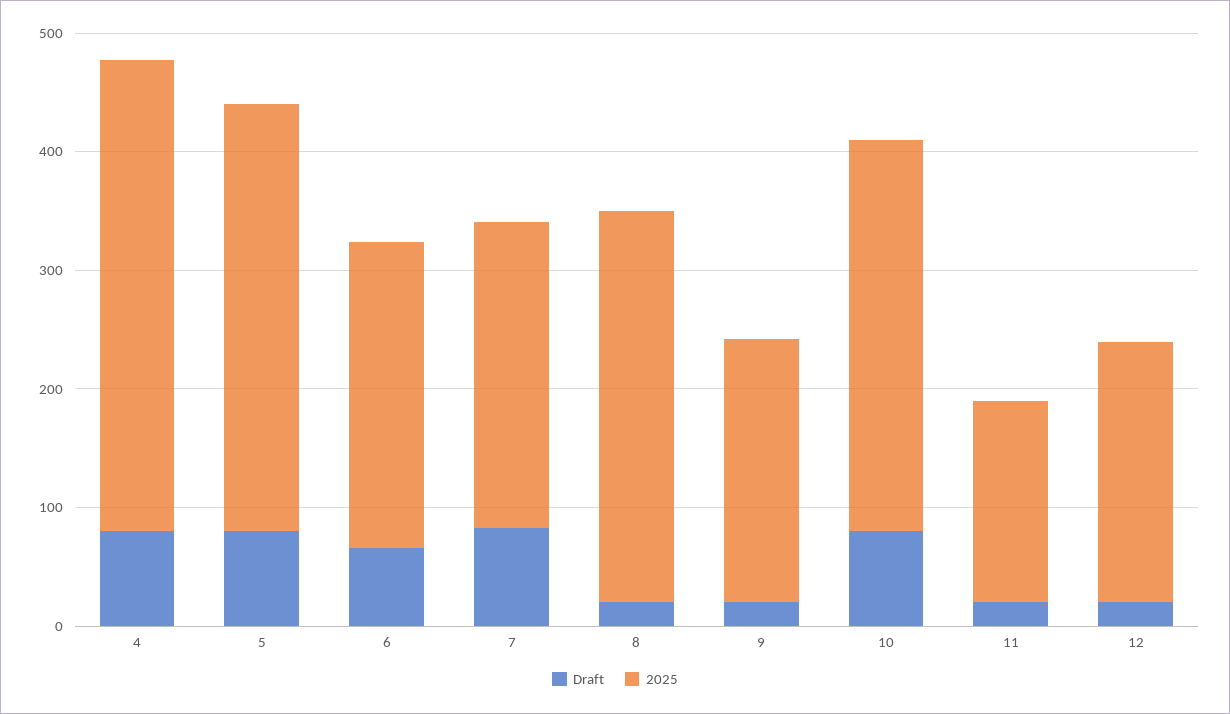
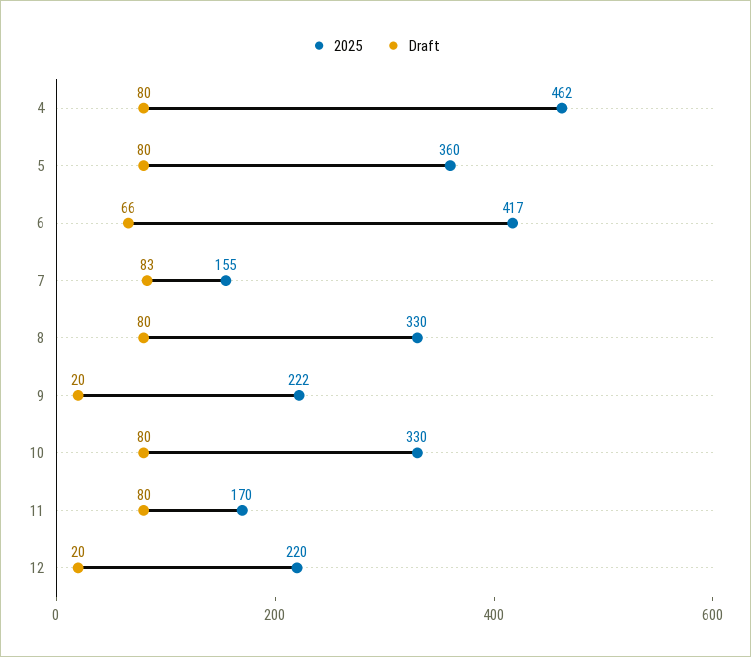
2025, 4: 400 -> 462
2025, 6: 260 -> 417
2025, 7: 260 -> 155
Draft, 8: 20 -> 80
Draft, 11: 20 -> 80

